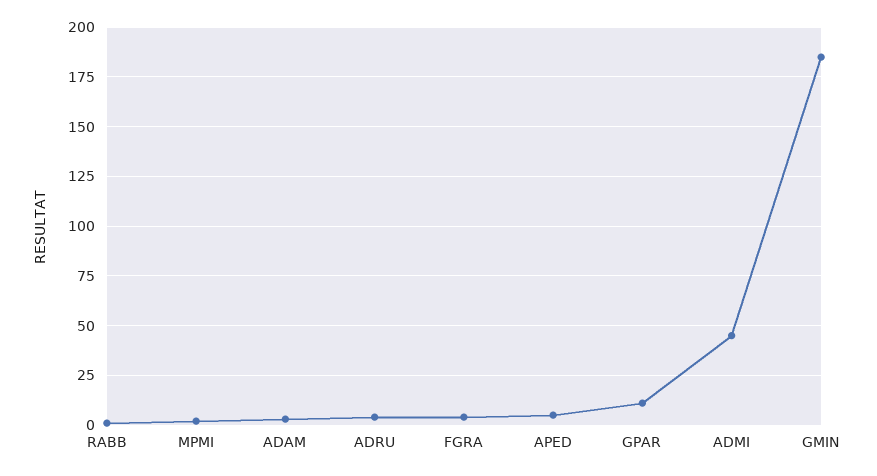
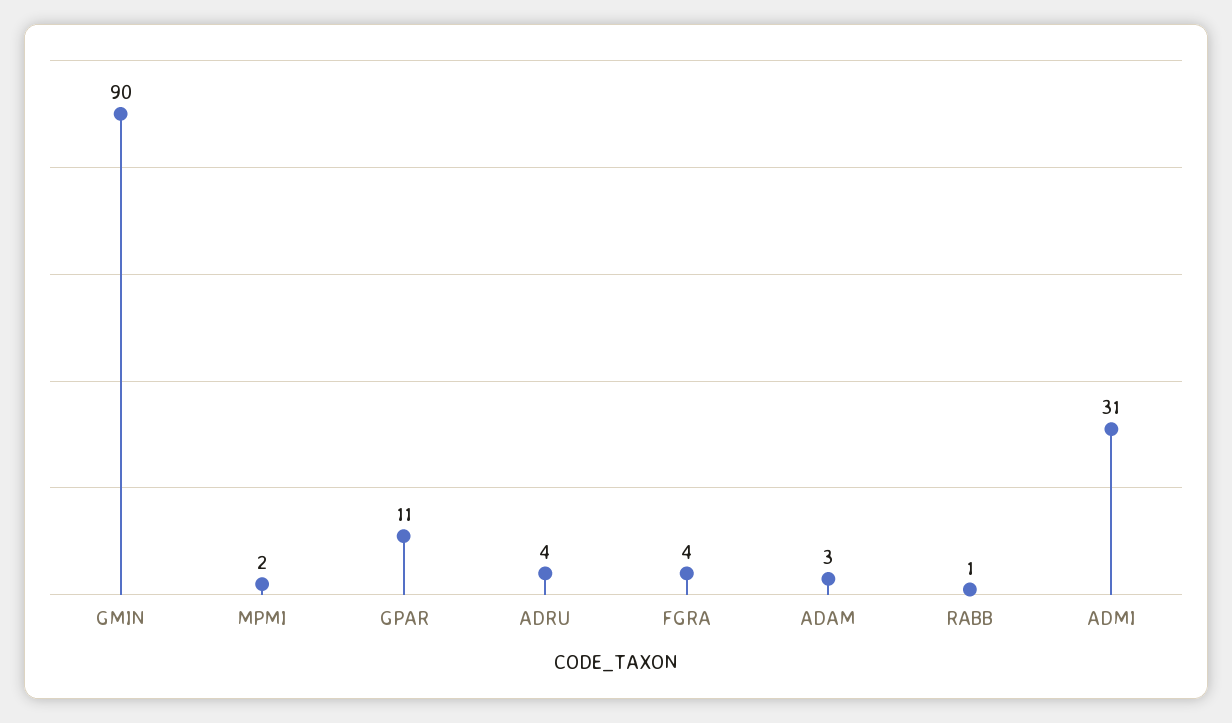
APED: 5 -> none
ADMI: 45 -> 31
GMIN: 185 -> 90

